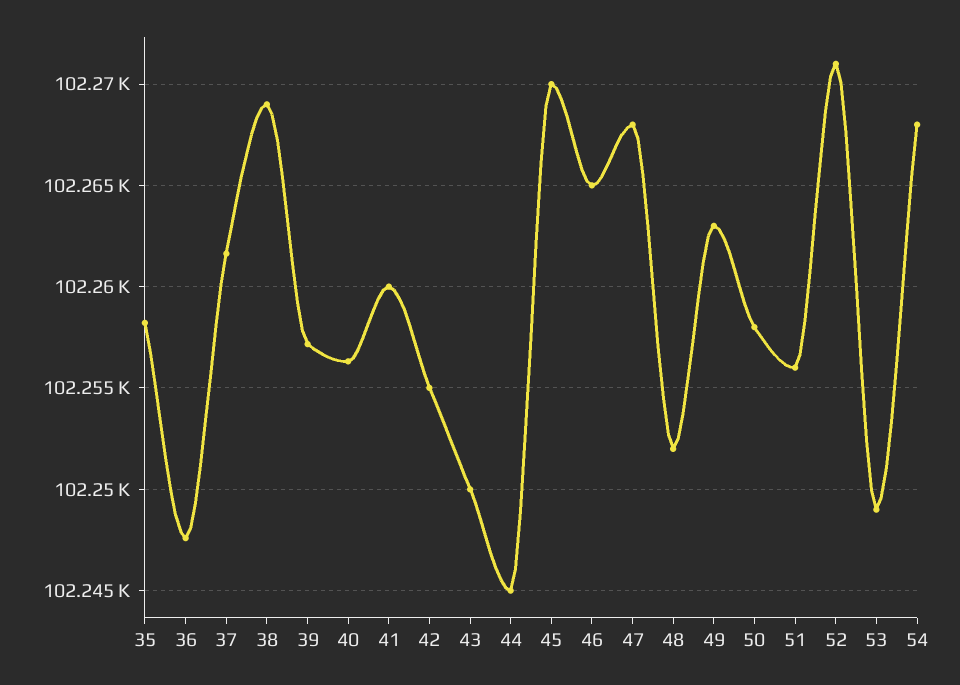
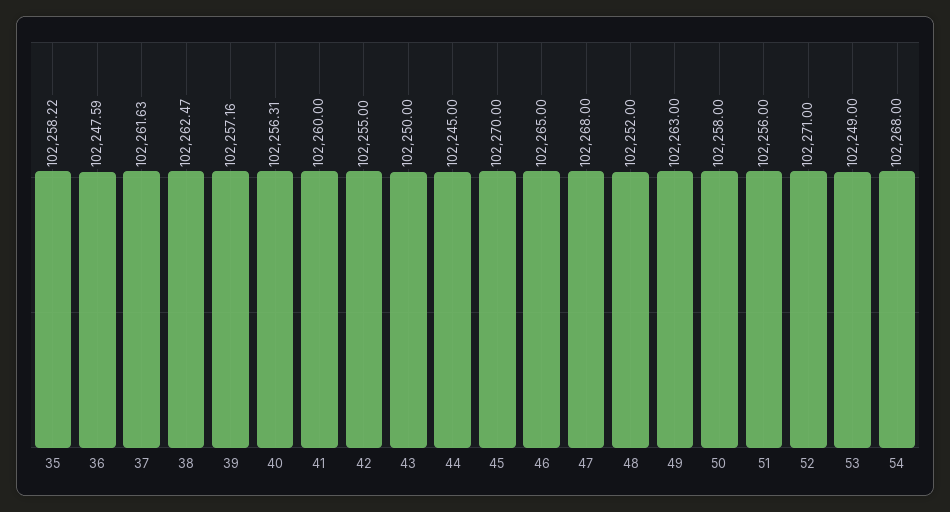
38: 102269 -> 102262.47

